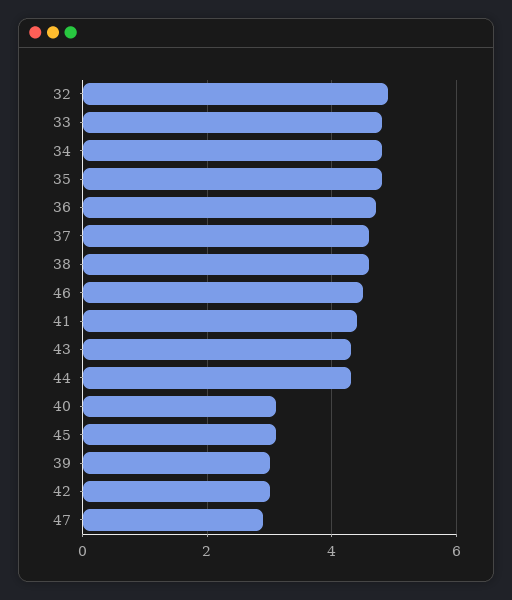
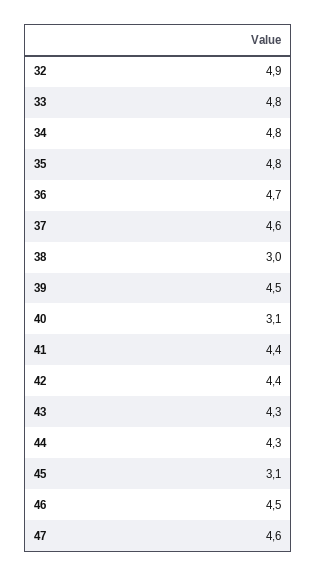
38: 4.5 -> 3
39: 3 -> 4.5
42: 3 -> 4.4
47: 3 -> 4.6

